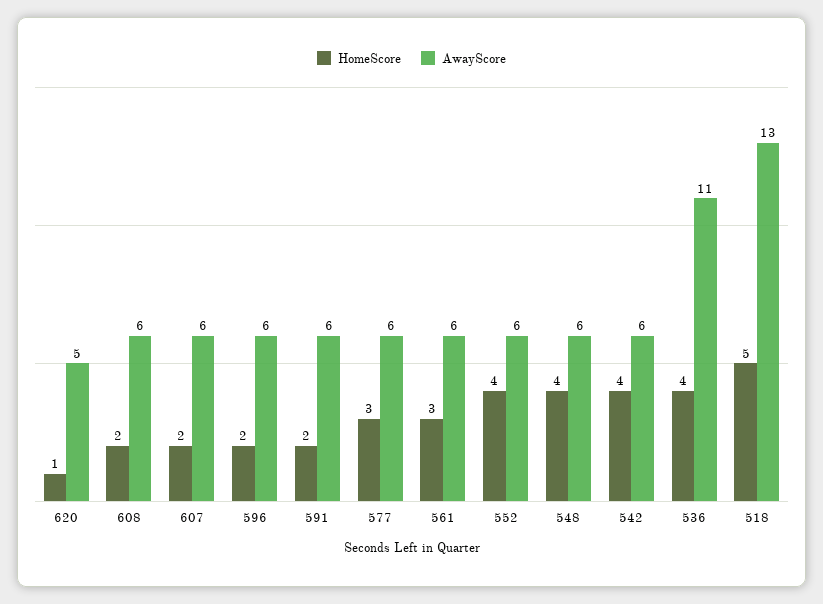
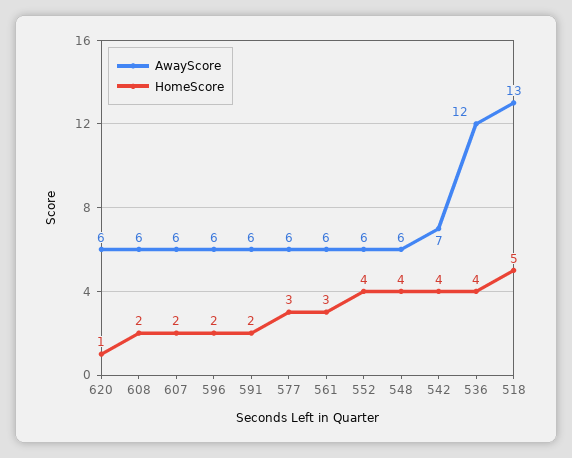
AwayScore, 620: 5 -> 6
AwayScore, 542: 6 -> 7
AwayScore, 536: 11 -> 12

